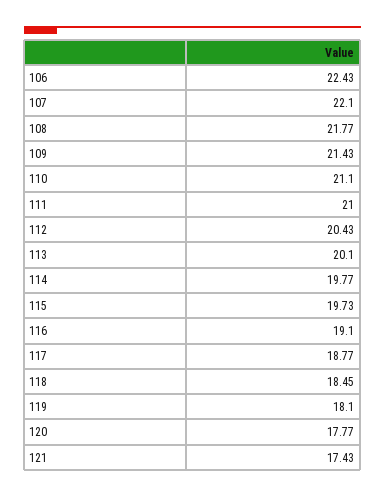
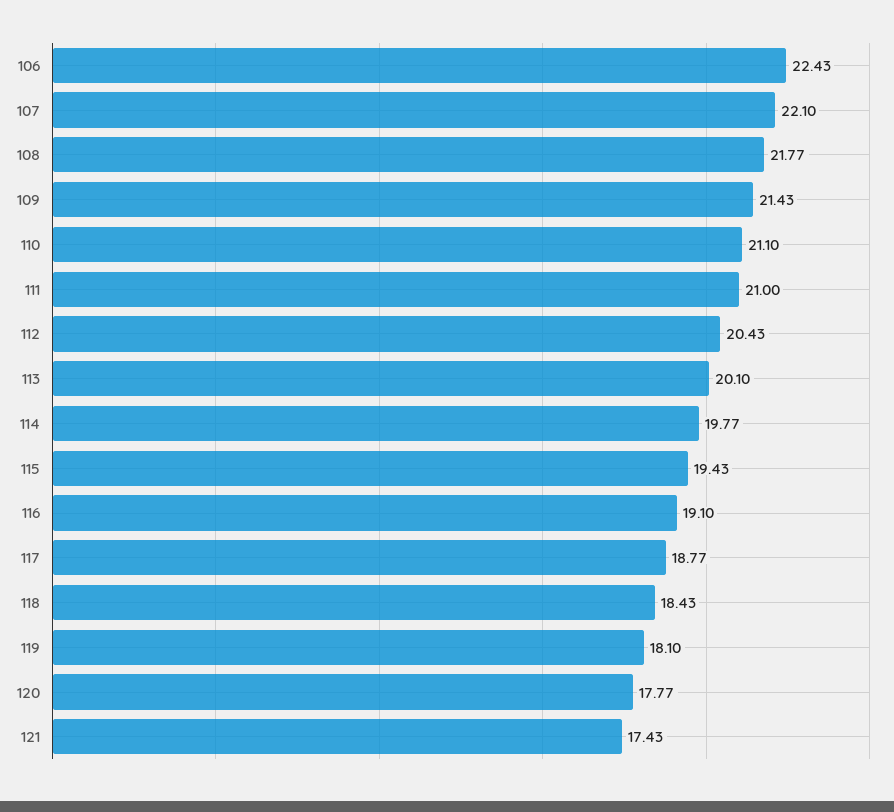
115: 19.73 -> 19.43
118: 18.45 -> 18.43

